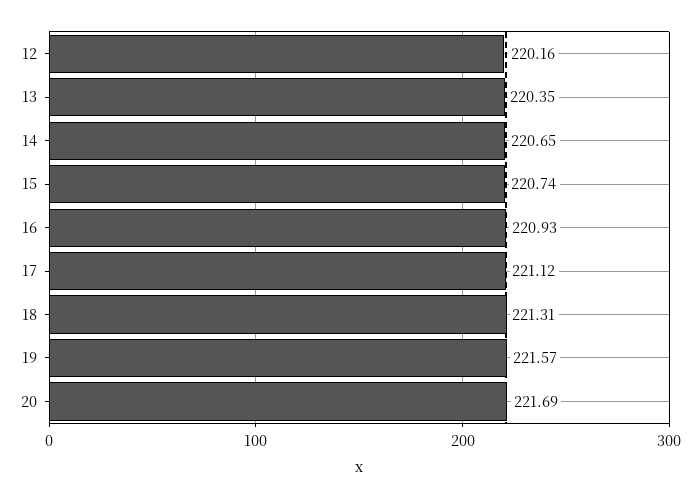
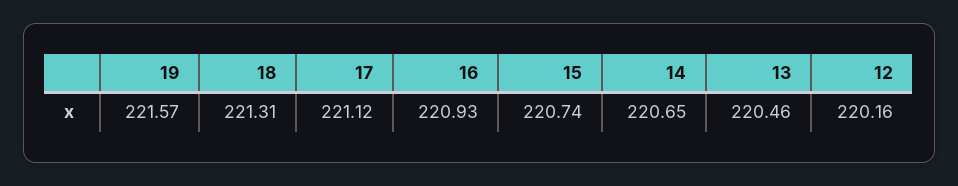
13: 220.35 -> 220.46
20: 221.69 -> none

